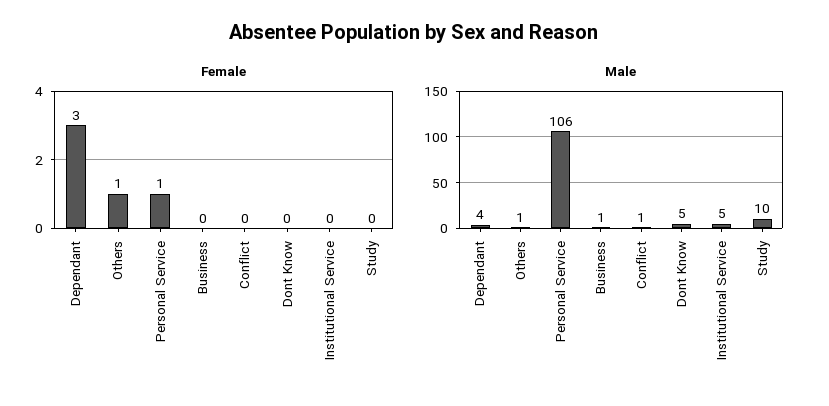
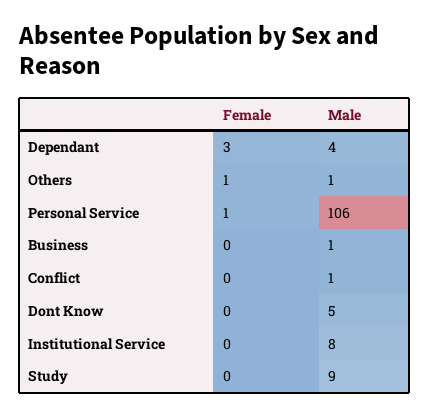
Male, Institutional Service: 5 -> 8
Male, Study: 10 -> 9

